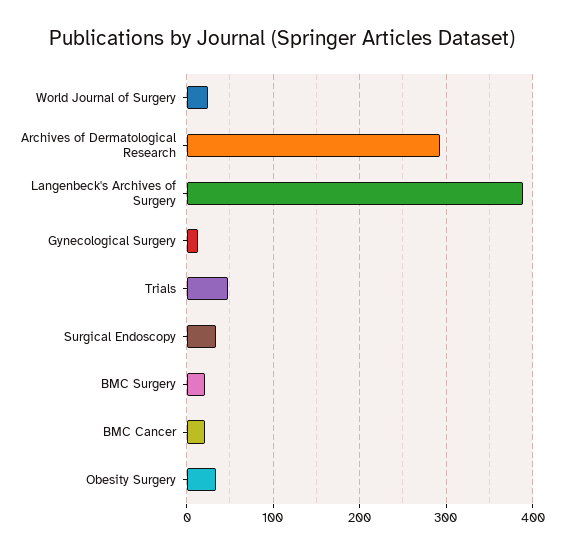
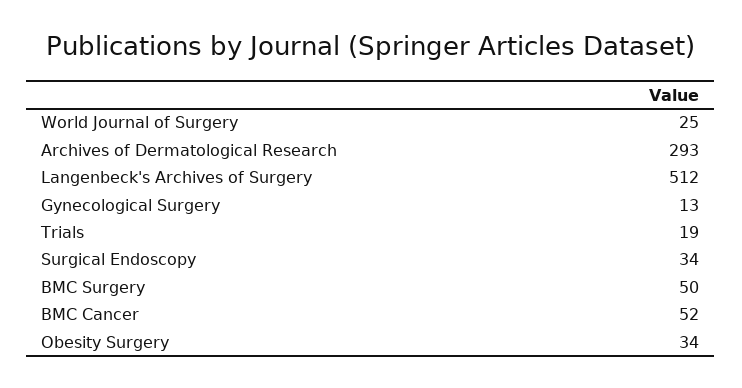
Langenbeck's Archives of Surgery: 390 -> 512
Trials: 50 -> 19
BMC Surgery: 20 -> 50
BMC Cancer: 20 -> 52

